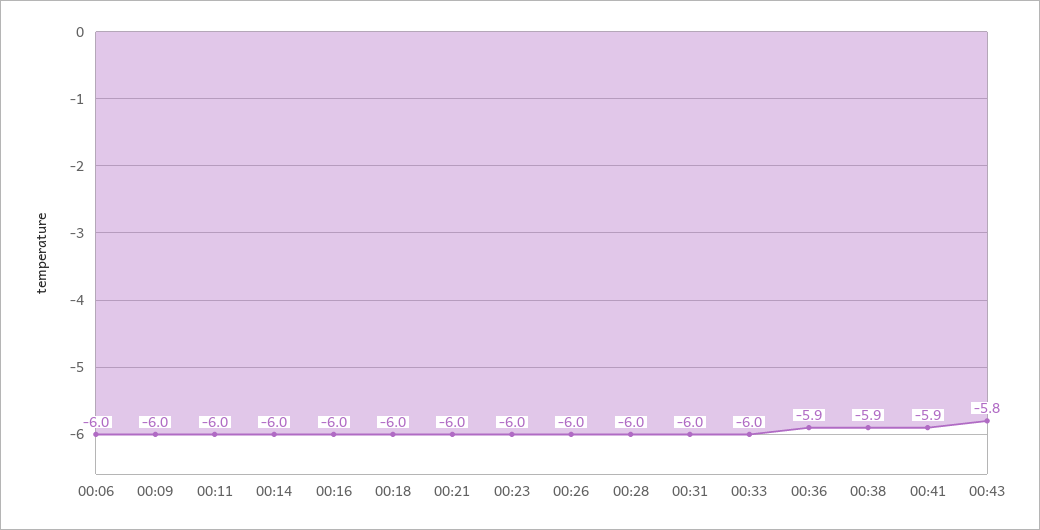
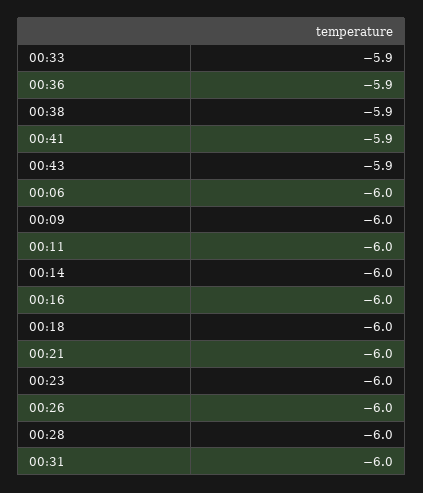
00:33: -6 -> -5.9
00:43: -5.8 -> -5.9

